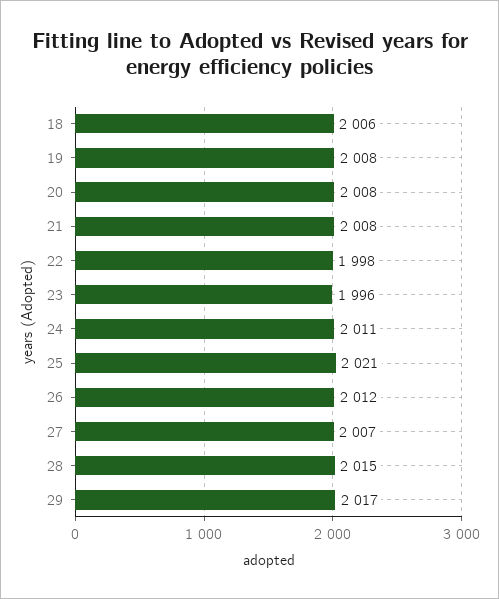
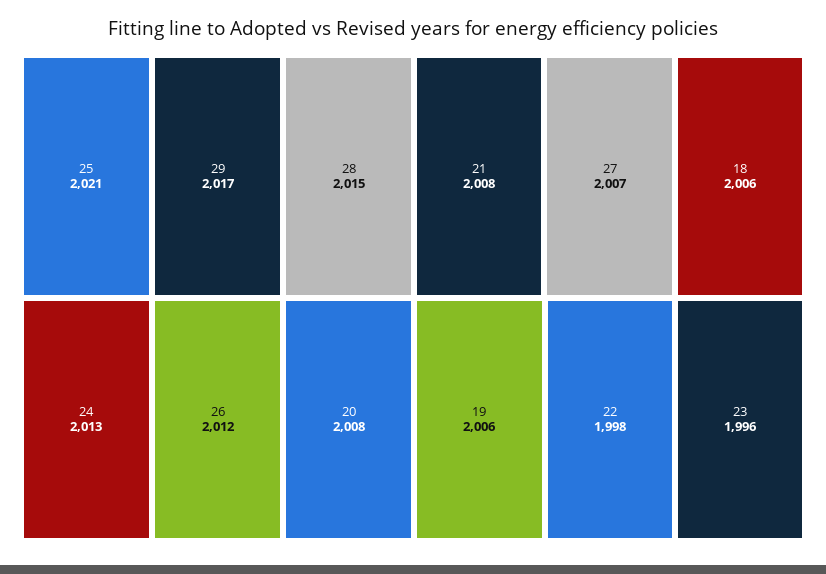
19: 2008 -> 2006
24: 2011 -> 2013

